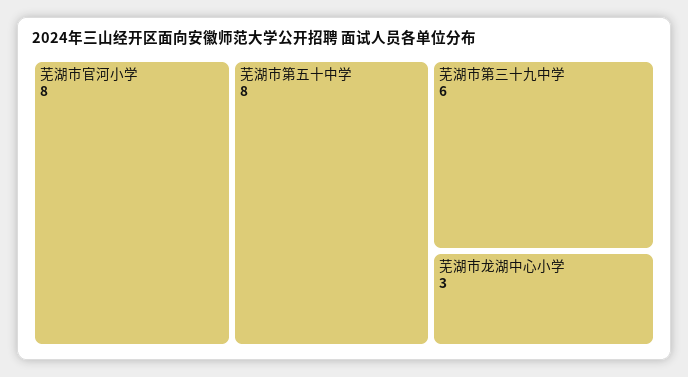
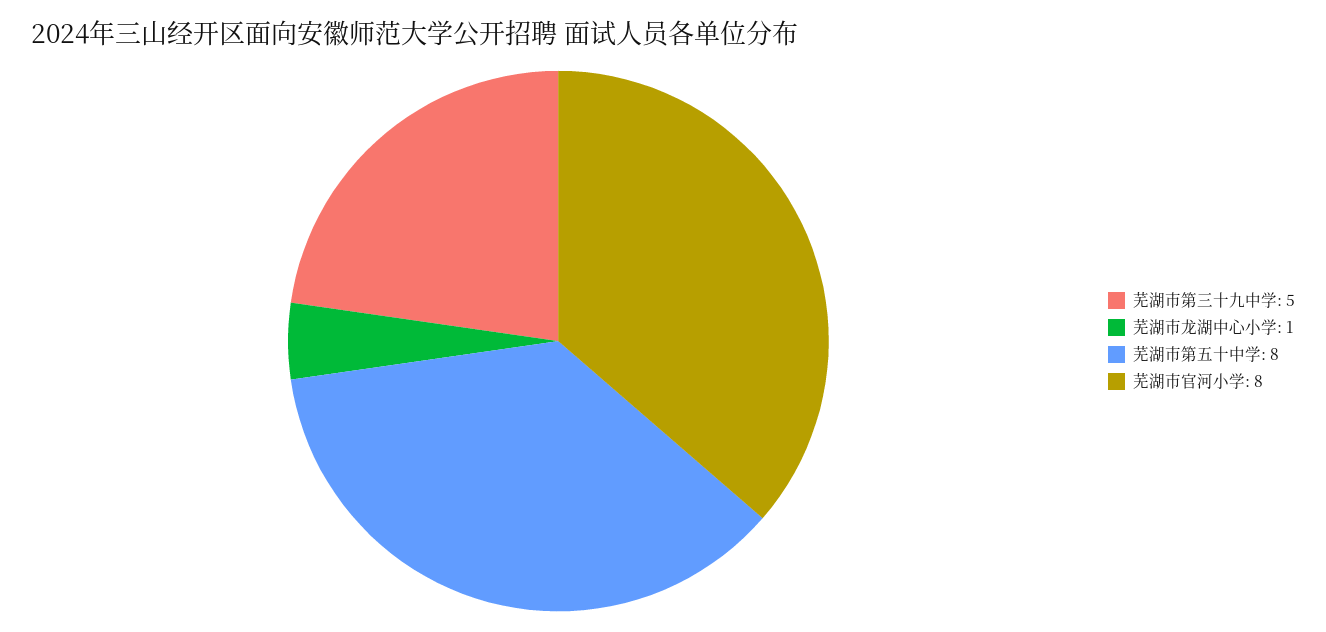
芜湖市第三十九中学: 6 -> 5
芜湖市龙湖中心小学: 3 -> 1

